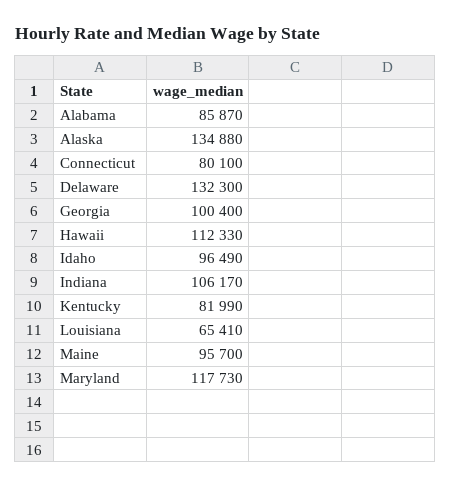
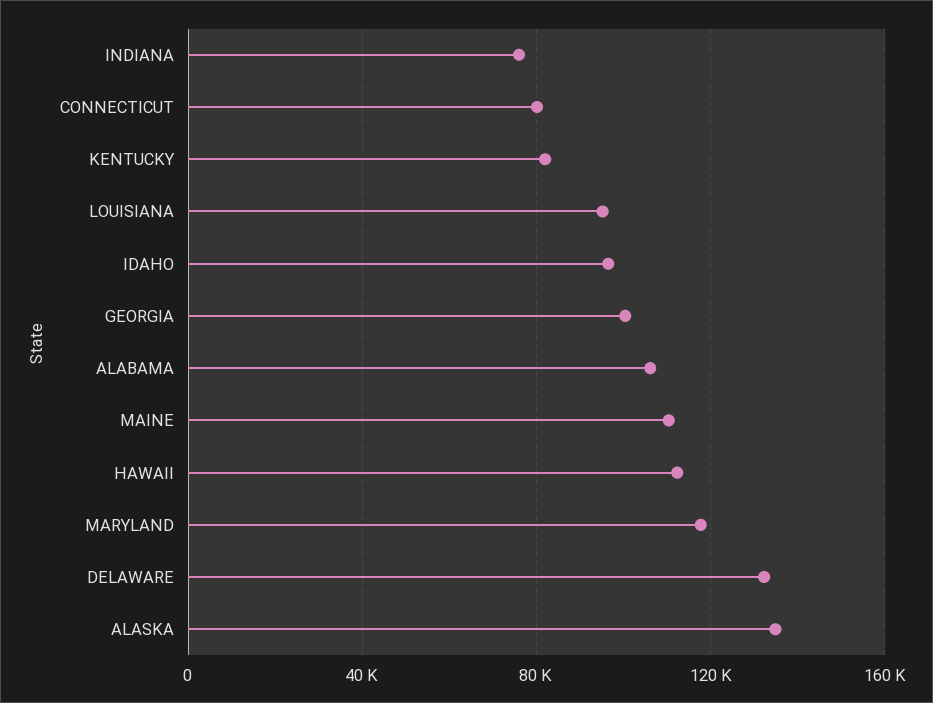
Alabama: 85870 -> 105000
Indiana: 106170 -> 75000
Louisiana: 65410 -> 95000
Maine: 95700 -> 110000

